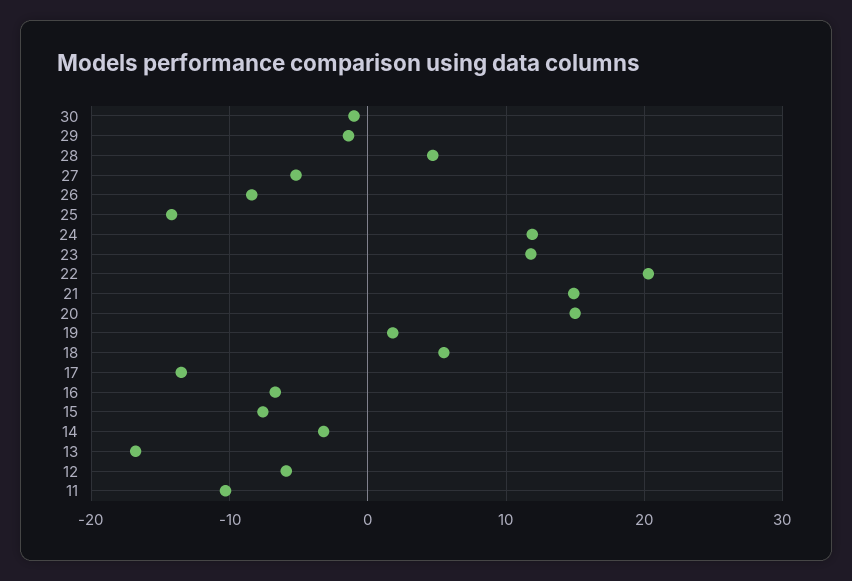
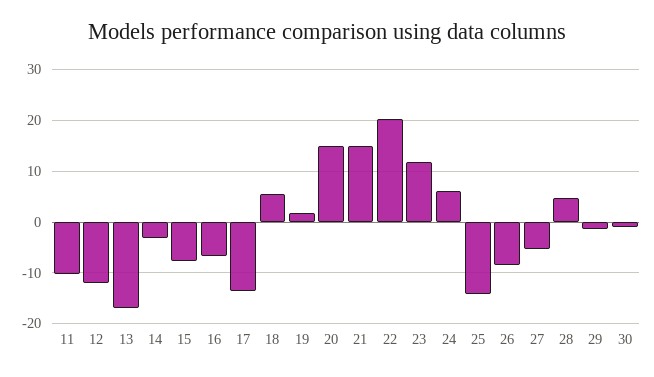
24: 12 -> 6
12: -6 -> -12

